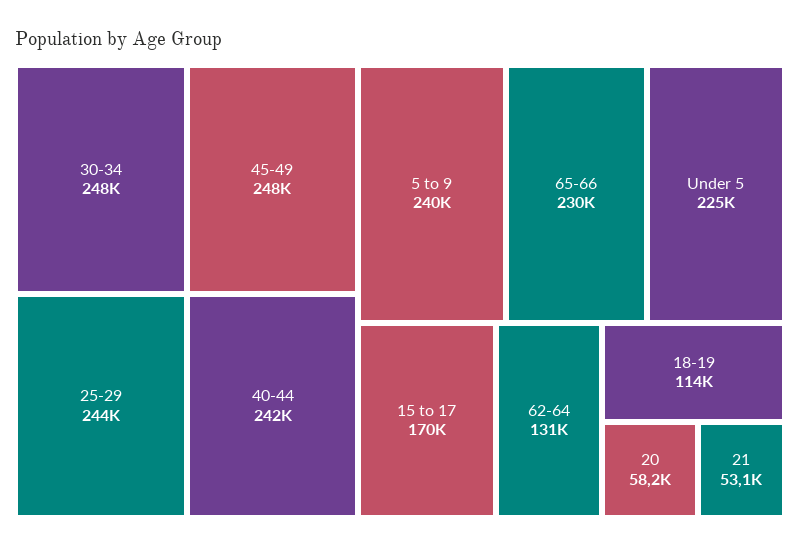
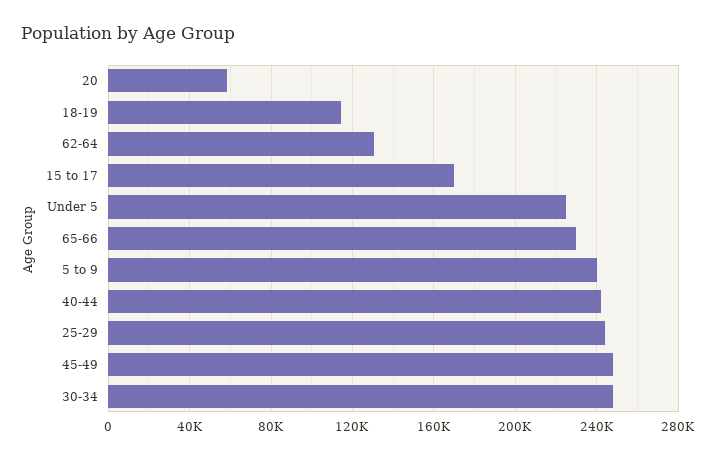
21: 53100 -> none

